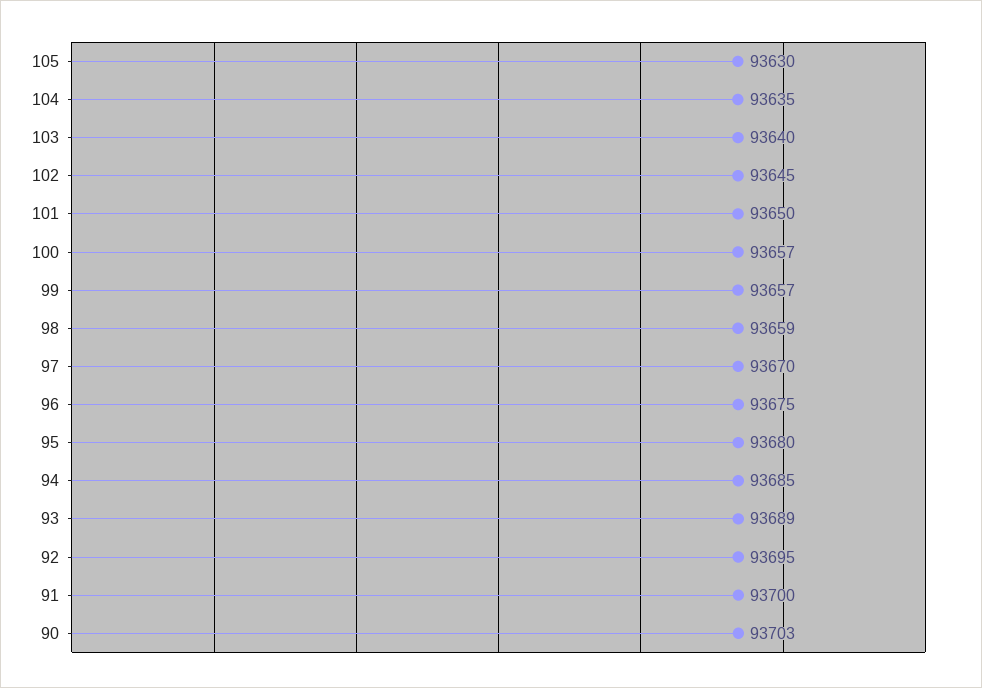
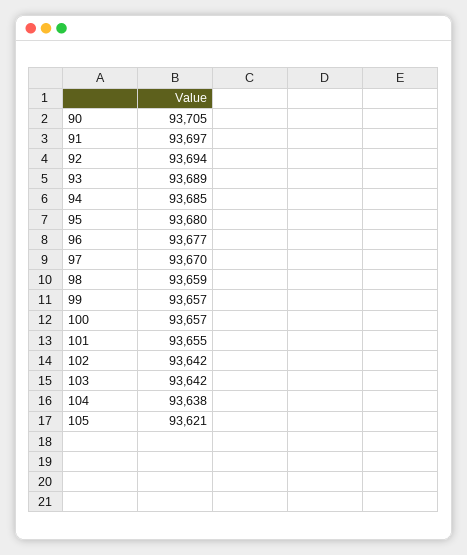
105: 93630 -> 93621
104: 93635 -> 93638
103: 93640 -> 93642
102: 93645 -> 93642
101: 93650 -> 93655
96: 93675 -> 93677
92: 93695 -> 93694
91: 93700 -> 93697
90: 93703 -> 93705

